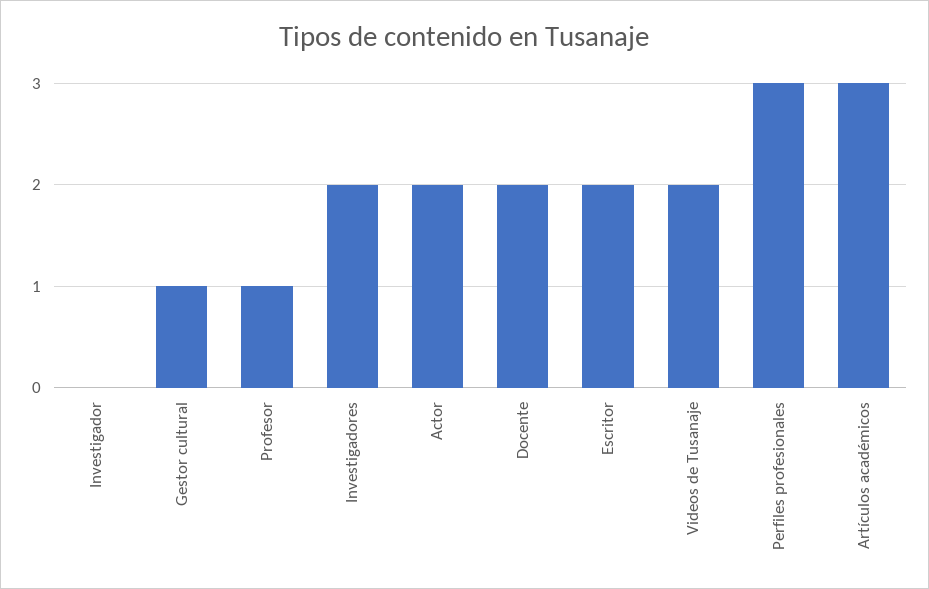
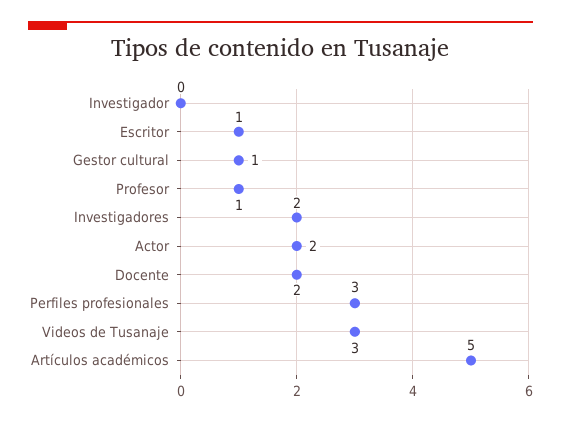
Escritor: 2 -> 1
Videos de Tusanaje: 2 -> 3
Artículos académicos: 3 -> 5

